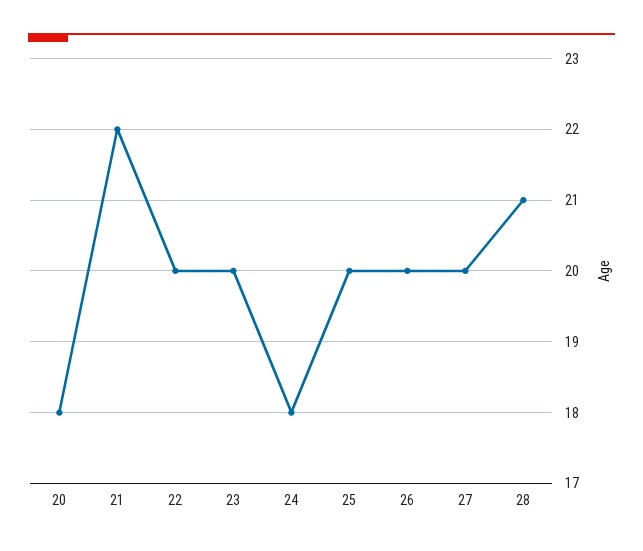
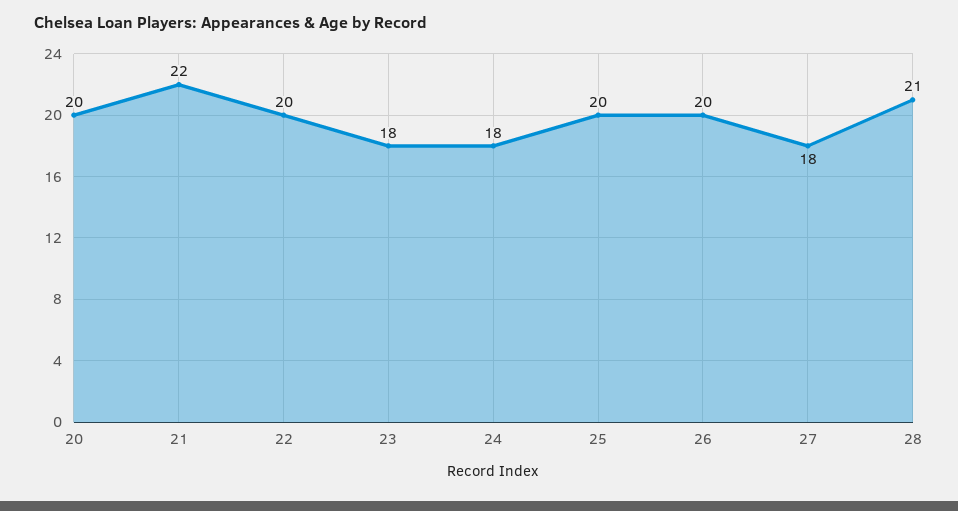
20: 18 -> 20
23: 20 -> 18
27: 20 -> 18

